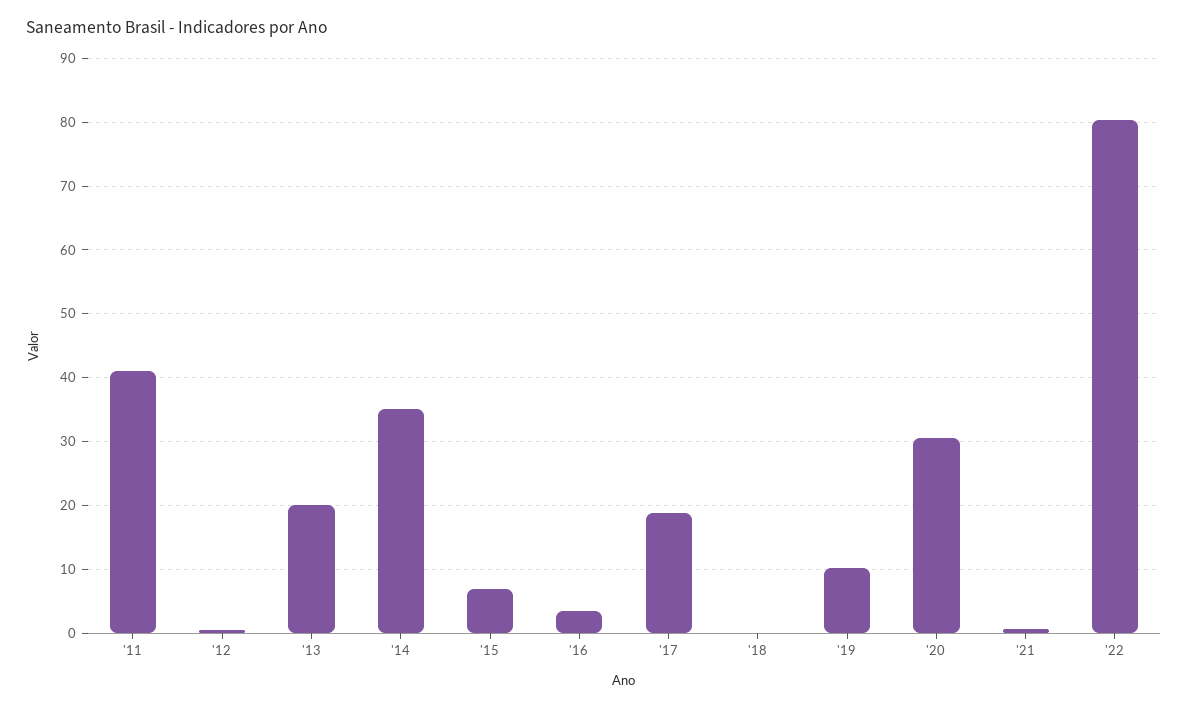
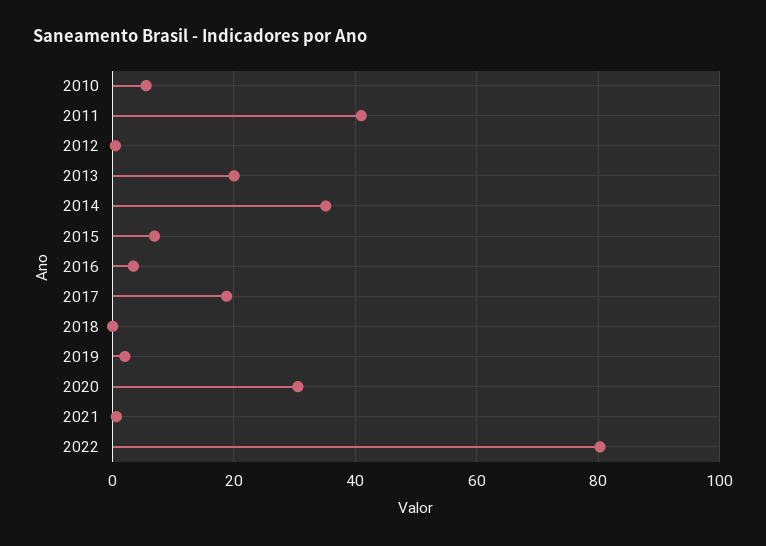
'19: 10 -> 2
2010: none -> 6

